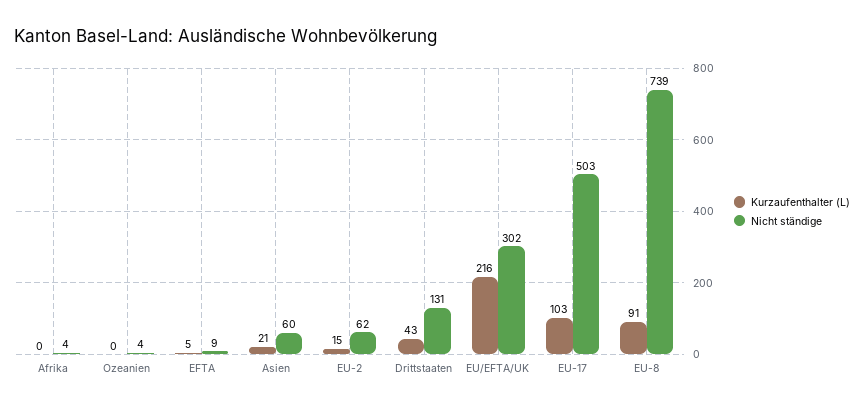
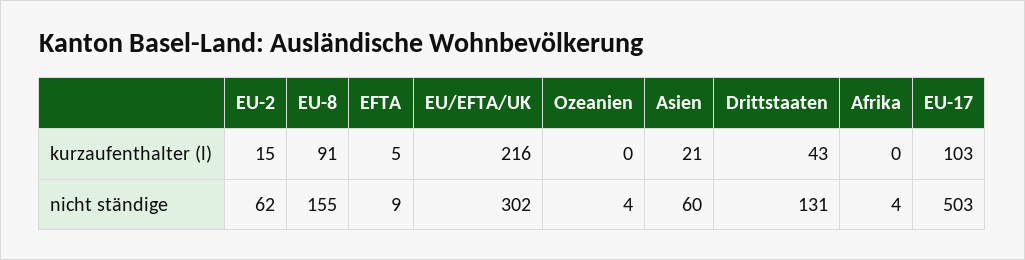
Nicht ständige, EU-8: 739 -> 155

